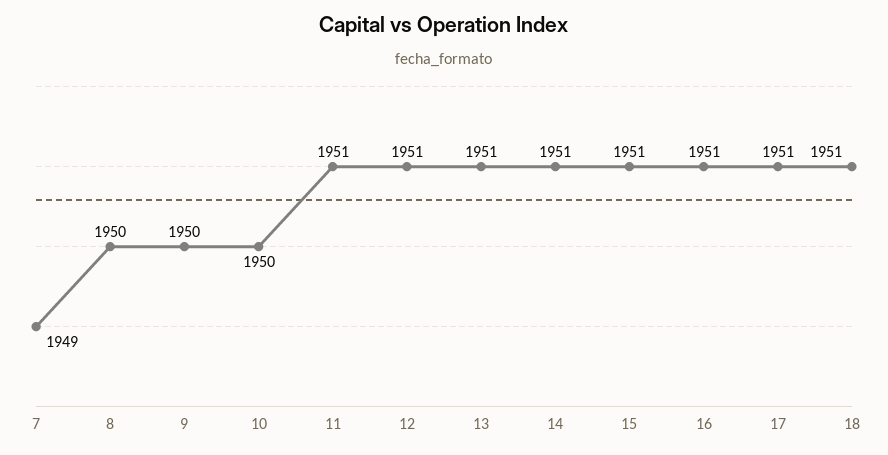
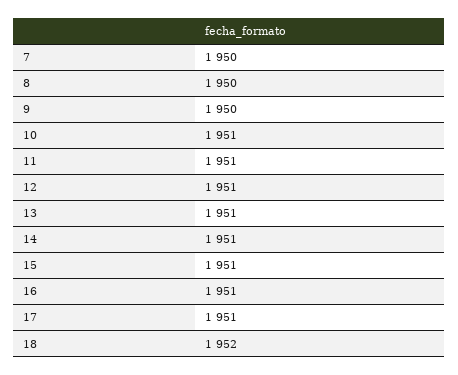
7: 1949 -> 1950
10: 1950 -> 1951
18: 1951 -> 1952

